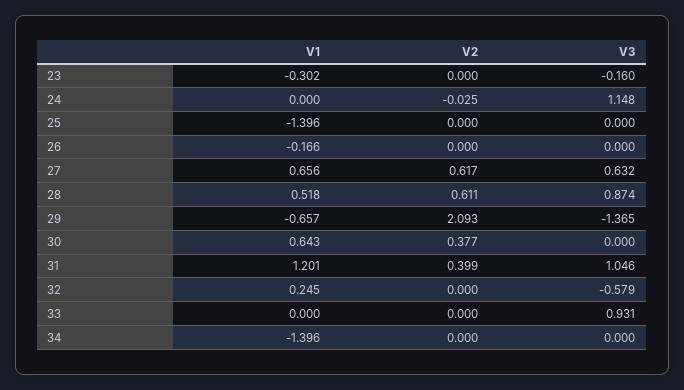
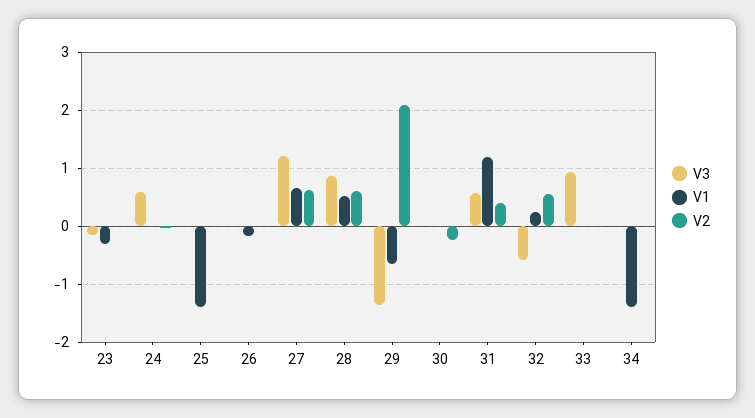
V3, 24: 1.148 -> 0.6
V3, 27: 0.632 -> 1.2
V1, 30: 0.643 -> 0
V2, 30: 0.377 -> -0.2
V3, 31: 1.046 -> 0.6
V2, 32: 0 -> 0.6

